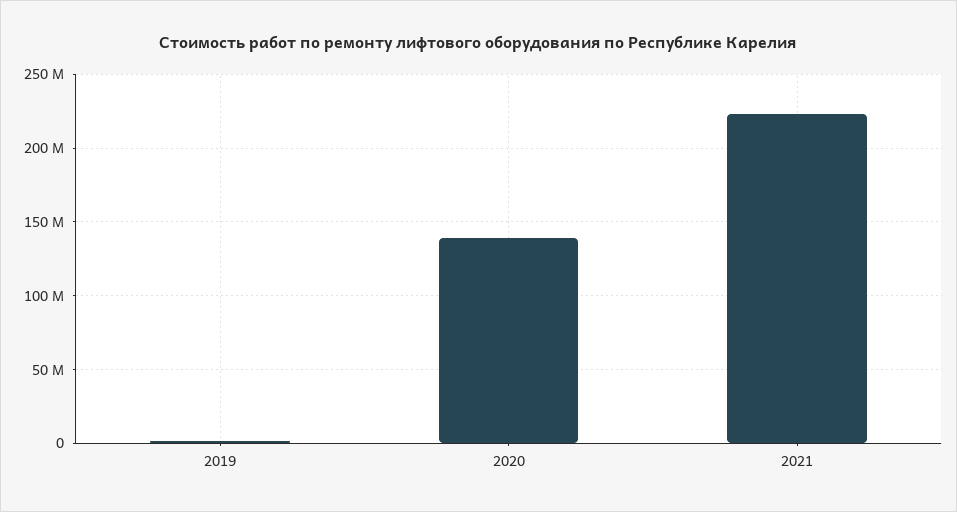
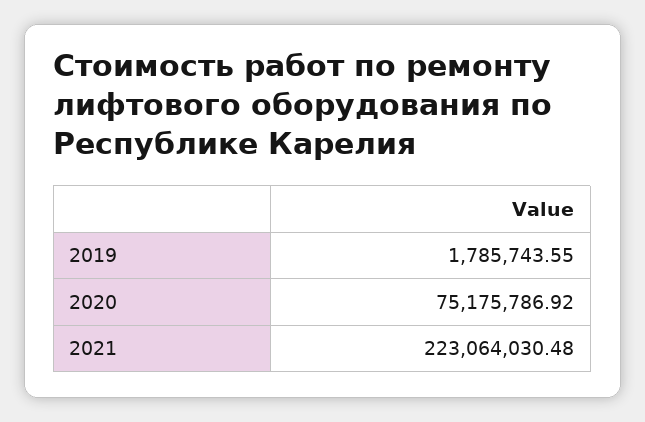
2020: 140000000 -> 75175786.92

